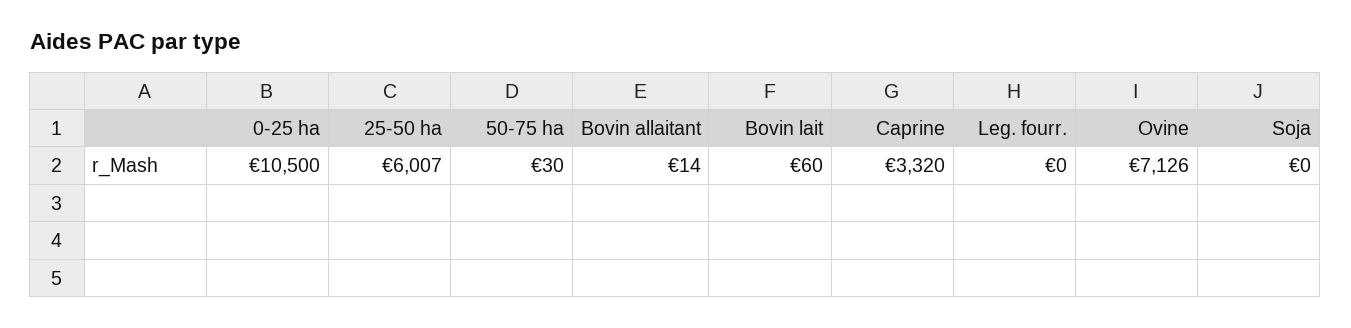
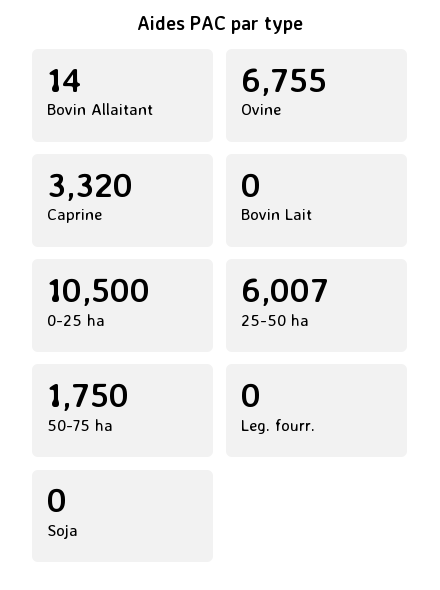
50-75 ha: 30 -> 1750
Bovin lait: 60 -> 0
Ovine: 7126 -> 6755

